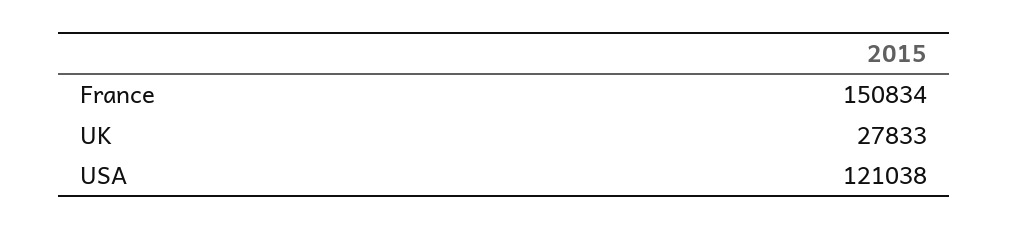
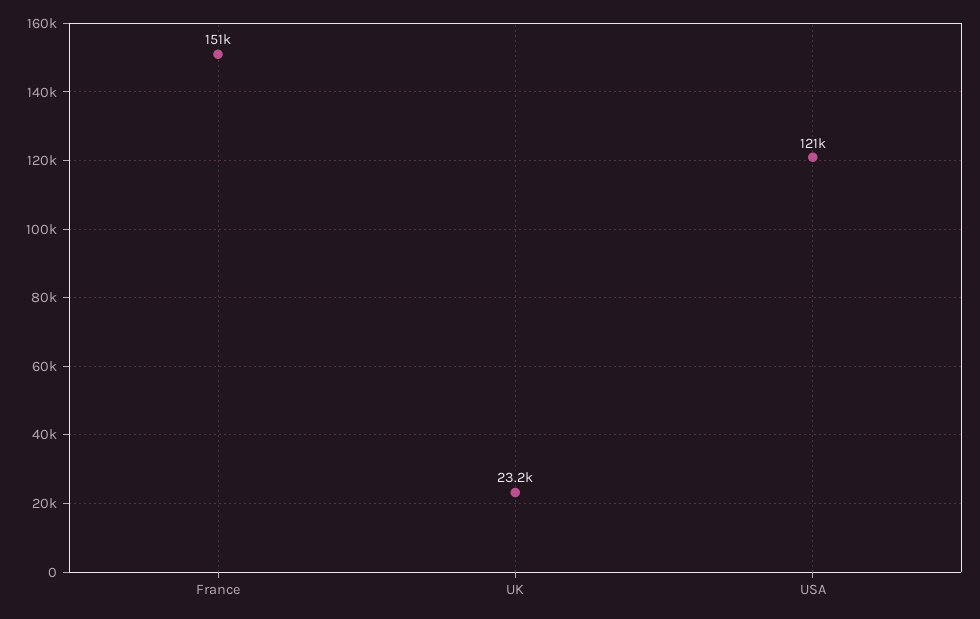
UK: 27833 -> 23200

